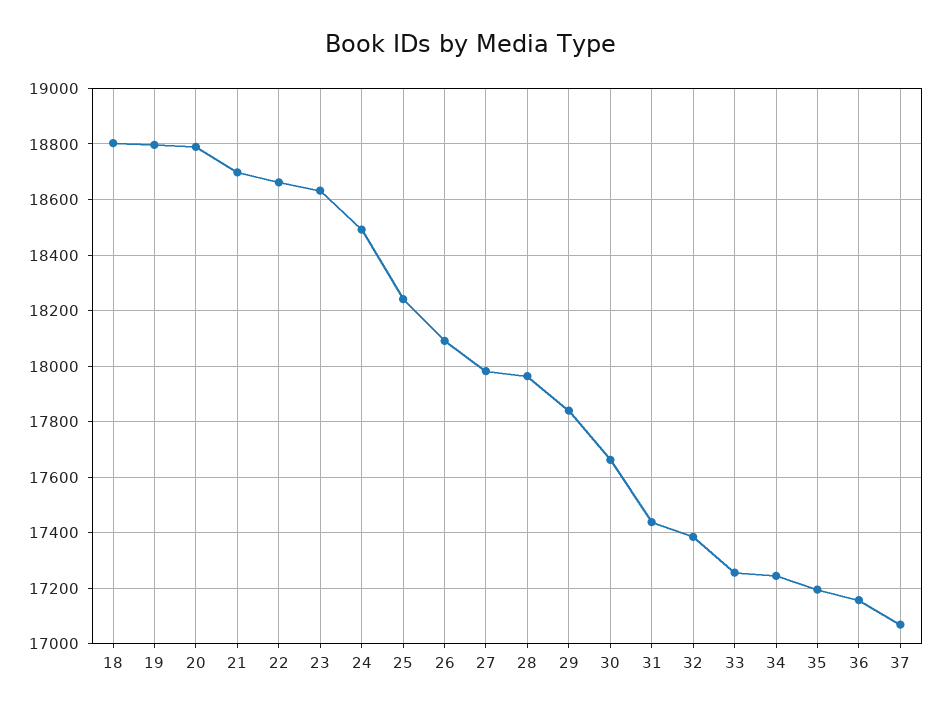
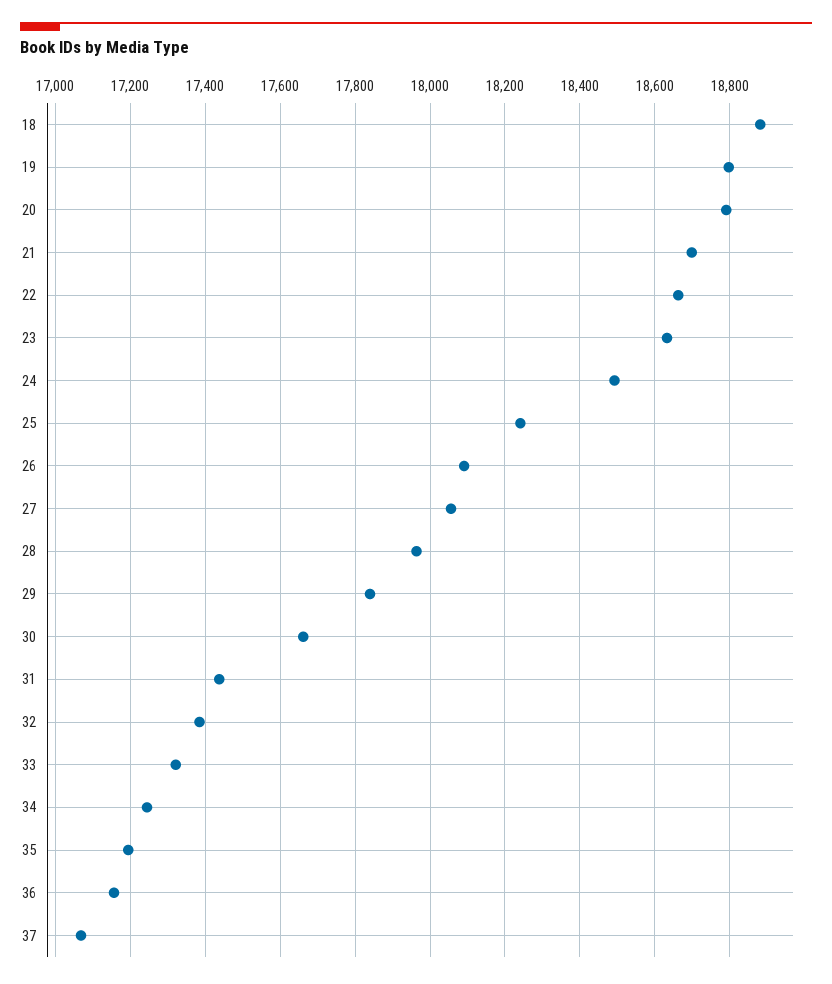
18: 18800 -> 18880
27: 17975 -> 18060
33: 17250 -> 17320

